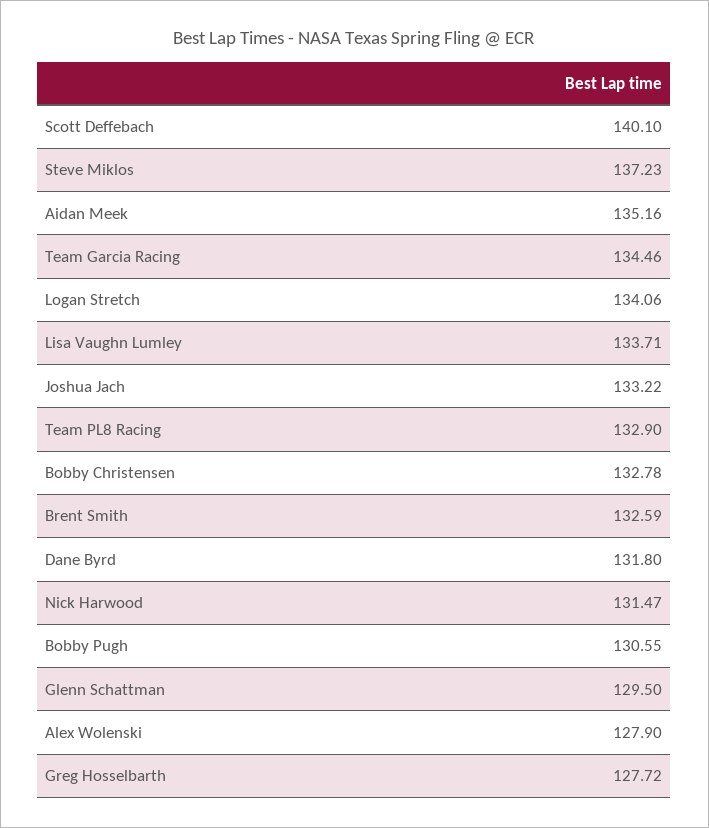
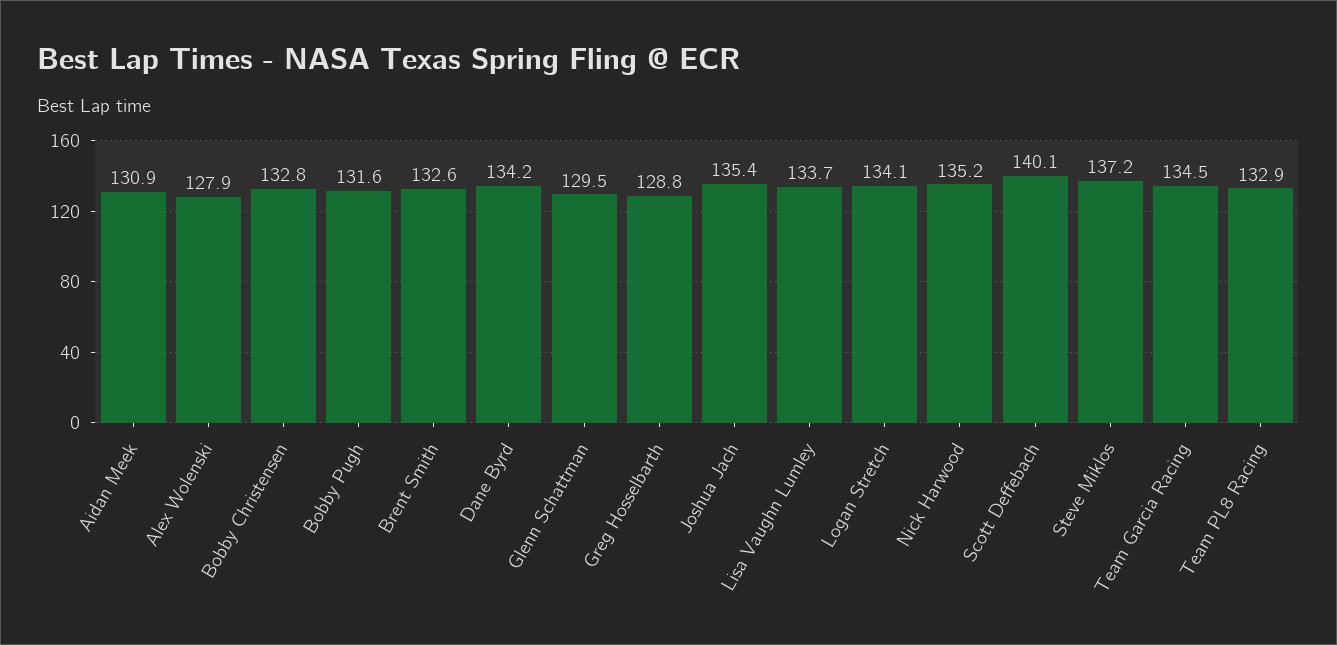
Aidan Meek: 135.16 -> 130.9
Joshua Jach: 133.22 -> 135.4
Dane Byrd: 131.8 -> 134.2
Nick Harwood: 131.47 -> 135.2
Bobby Pugh: 130.55 -> 131.6
Greg Hosselbarth: 127.72 -> 128.8

